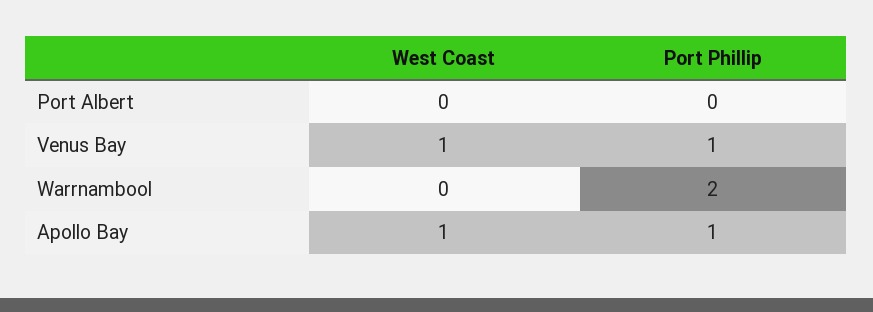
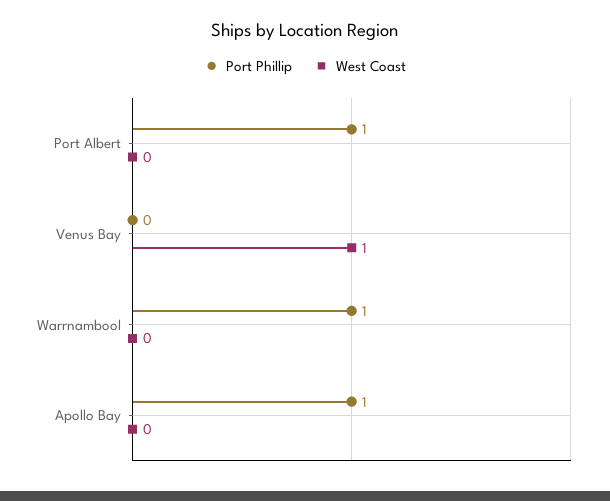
Port Phillip, Port Albert: 0 -> 1
Port Phillip, Venus Bay: 1 -> 0
Port Phillip, Warrnambool: 2 -> 1
West Coast, Apollo Bay: 1 -> 0

